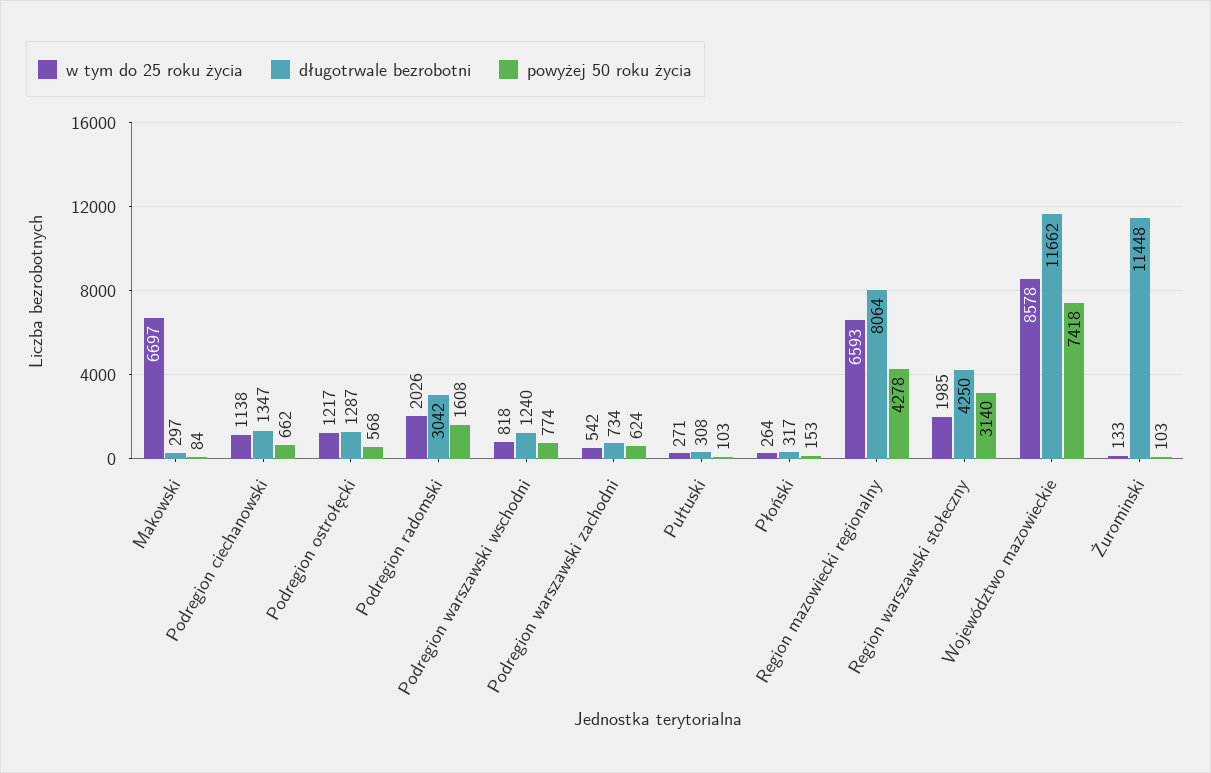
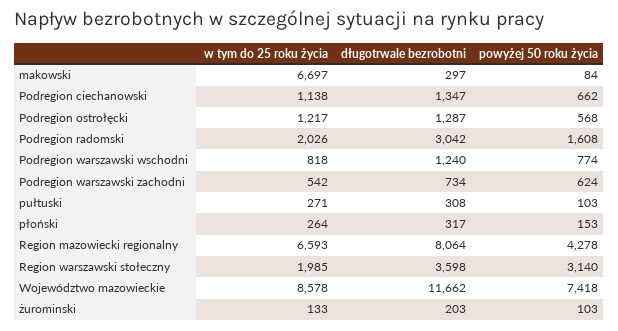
długotrwale bezrobotni, Region warszawski stołeczny: 4250 -> 3598
długotrwale bezrobotni, Żurominski: 11448 -> 203

